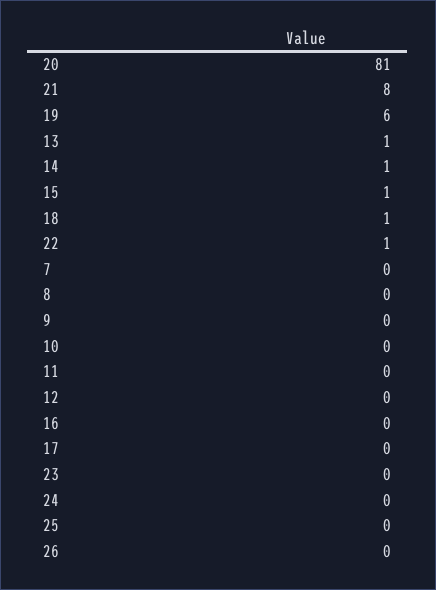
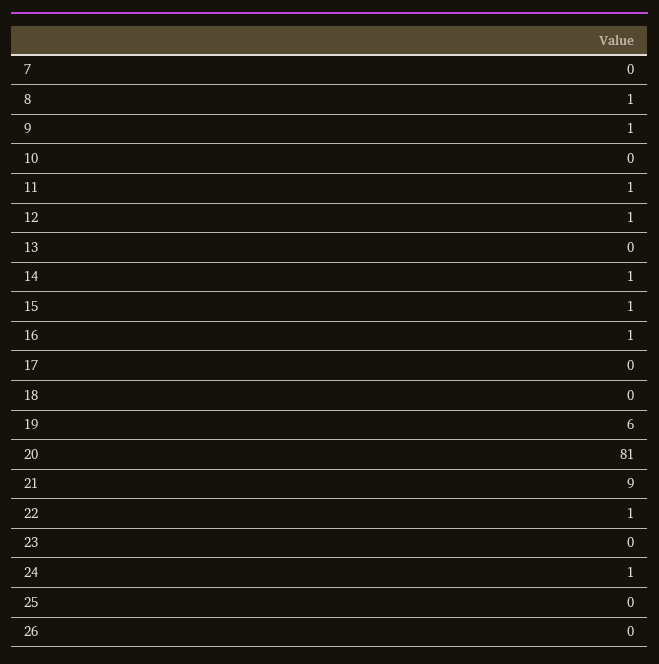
21: 8 -> 9
13: 1 -> 0
18: 1 -> 0
8: 0 -> 1
9: 0 -> 1
11: 0 -> 1
12: 0 -> 1
16: 0 -> 1
24: 0 -> 1

